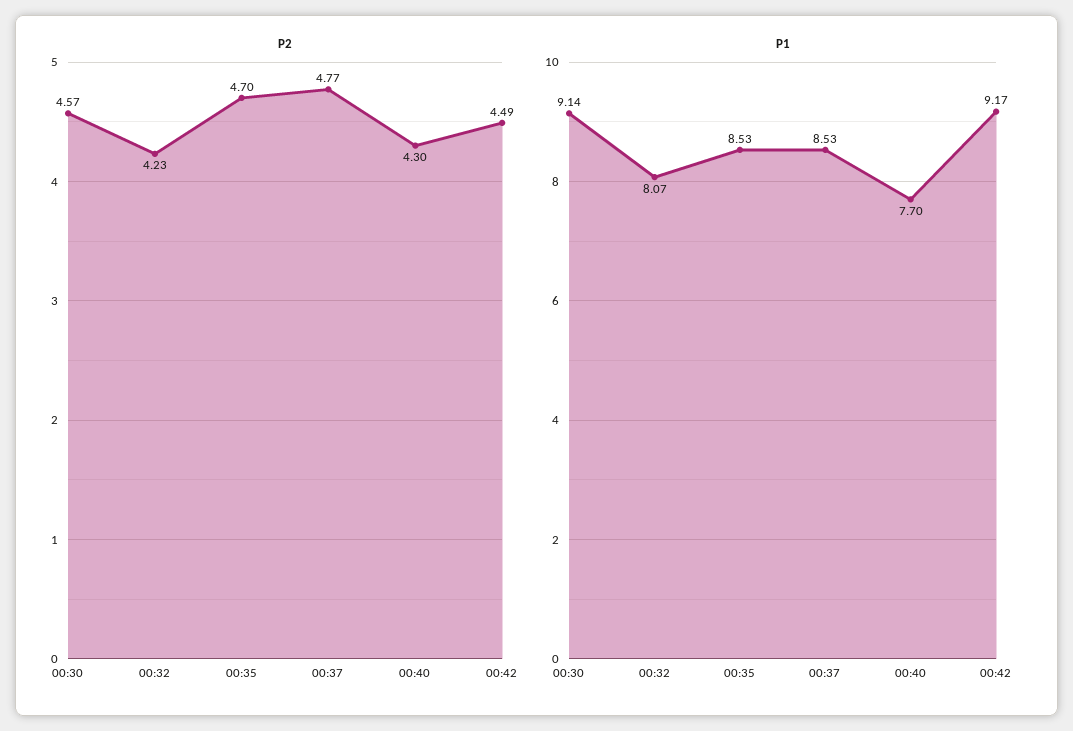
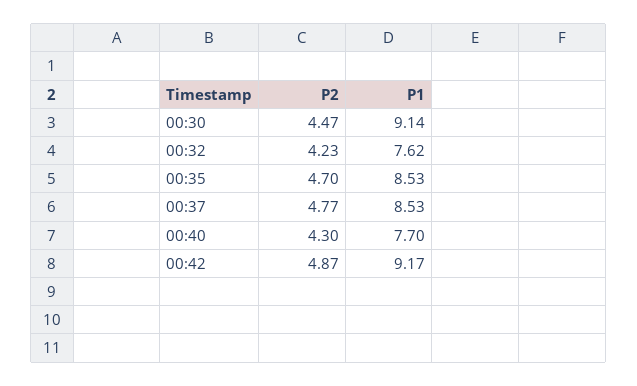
P2, 00:30: 4.57 -> 4.47
P2, 00:42: 4.49 -> 4.87
P1, 00:32: 8.07 -> 7.62

